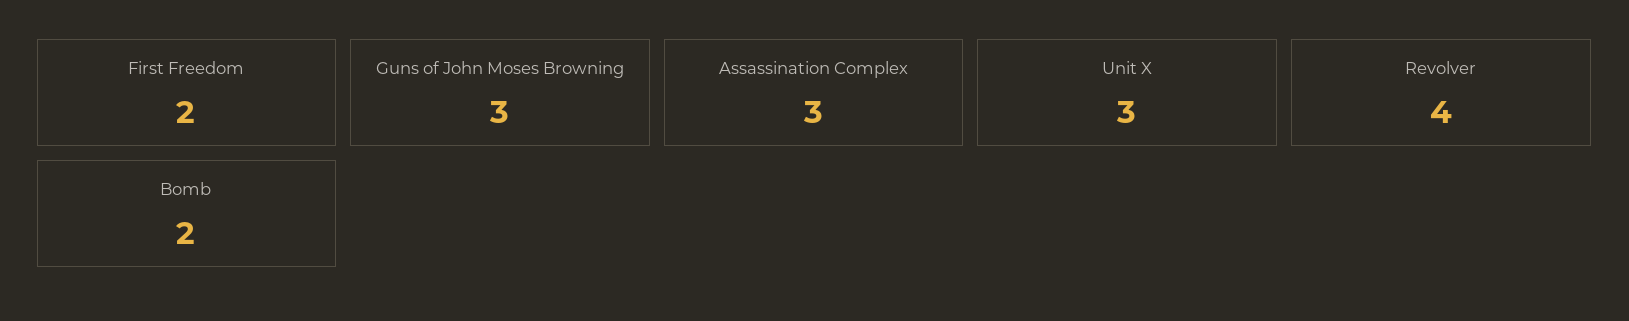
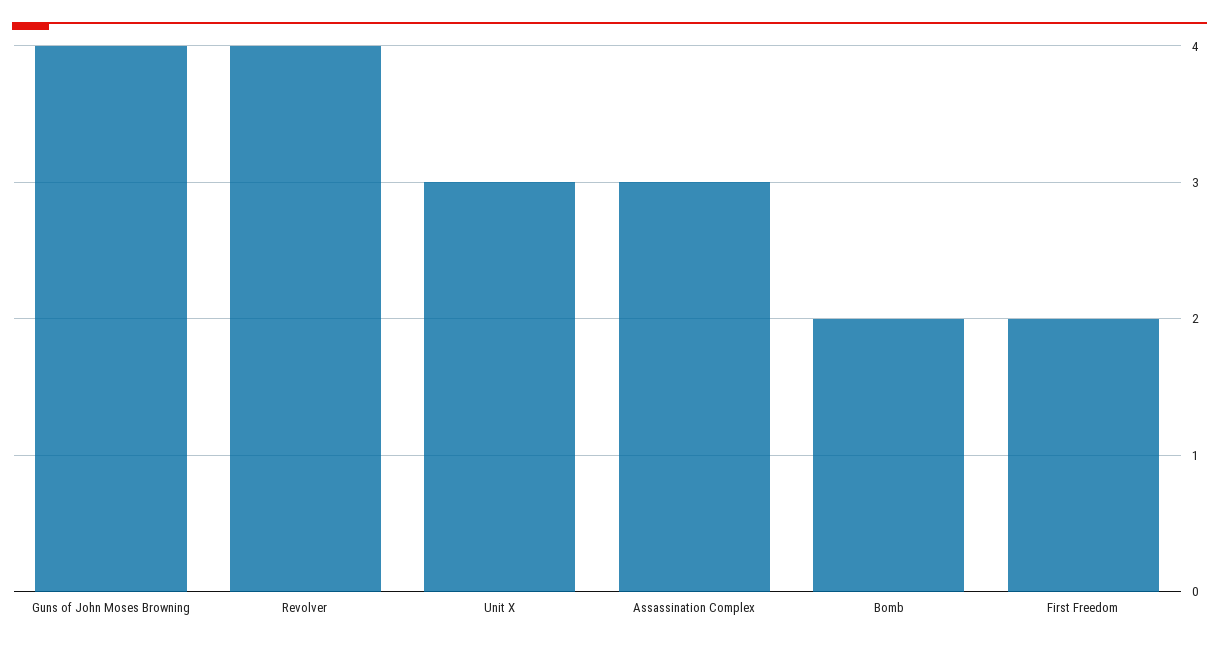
Guns of John Moses Browning: 3 -> 4

